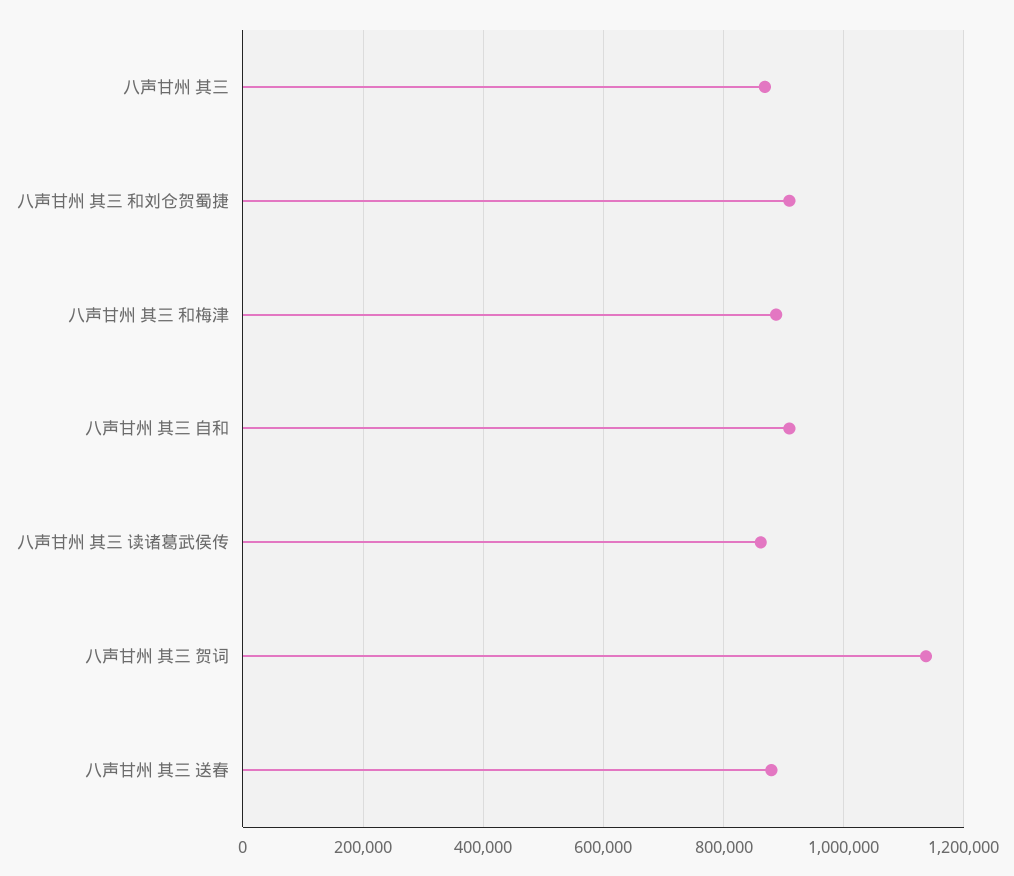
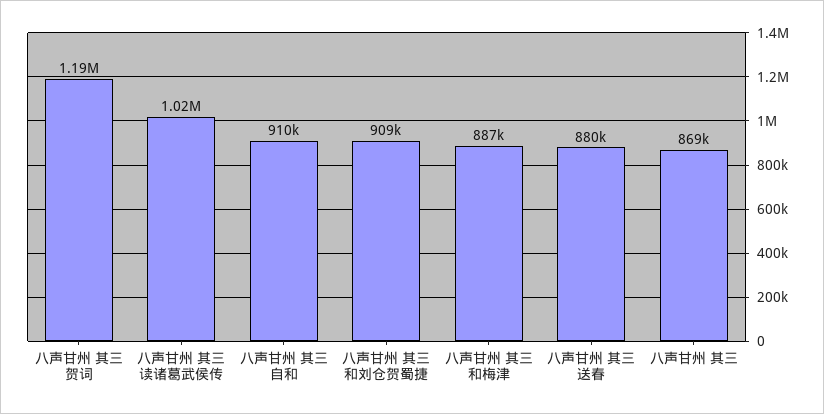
八声甘州 其三 读诸葛武侯传: 860000 -> 1020000
八声甘州 其三 贺词: 1140000 -> 1190000

